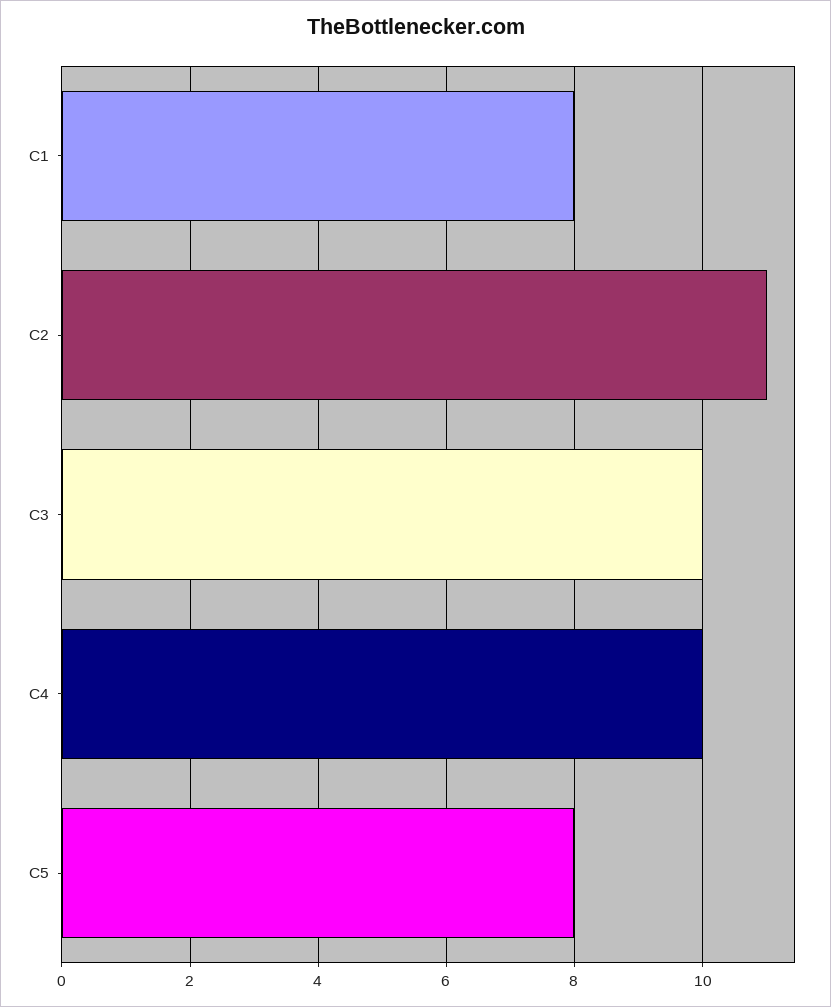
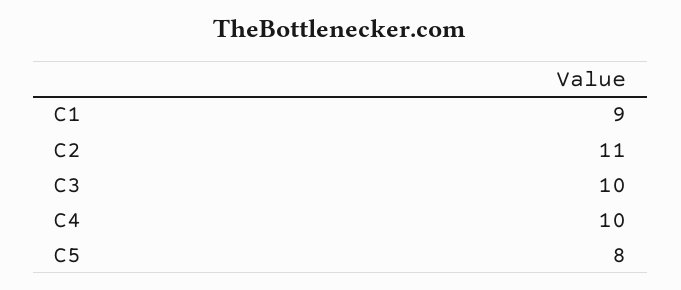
C1: 8 -> 9

